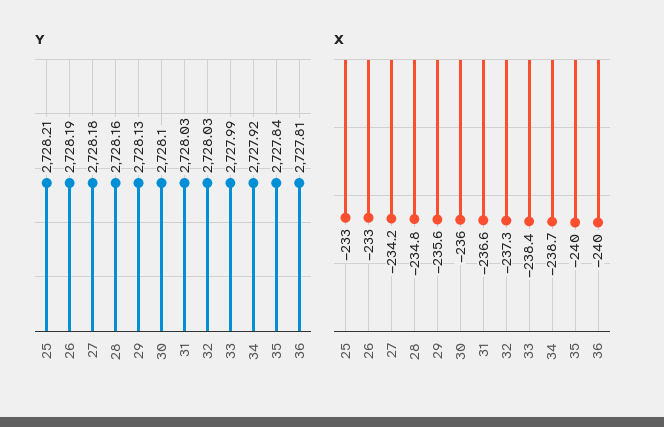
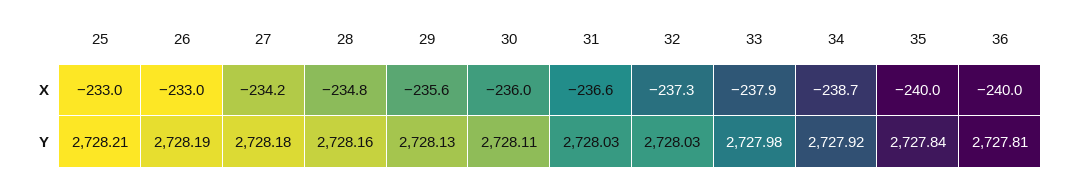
Y, 30: 2728.1 -> 2728.11
Y, 33: 2727.99 -> 2727.98
X, 33: -238.4 -> -237.9

